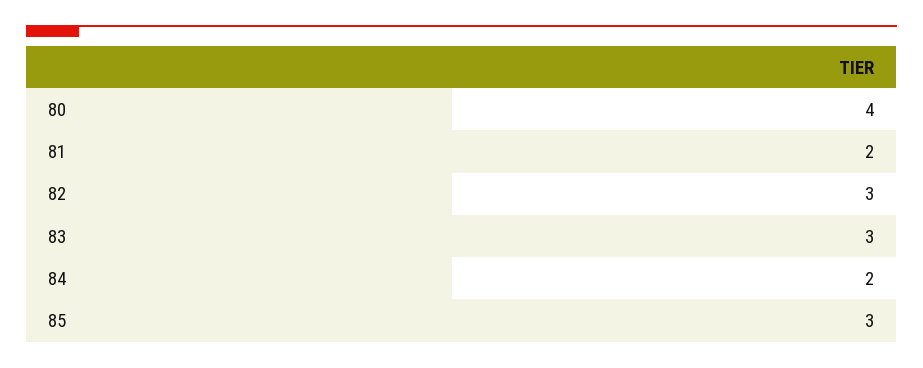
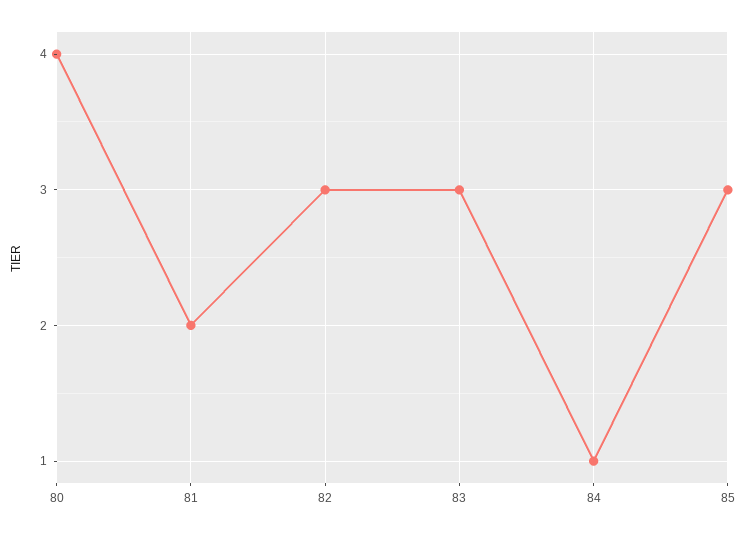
84: 2 -> 1

